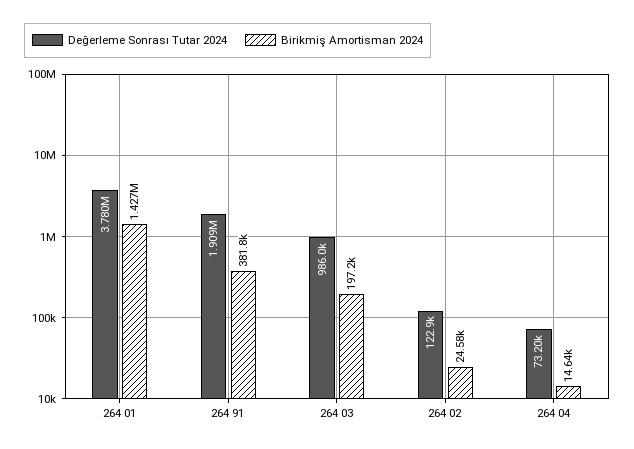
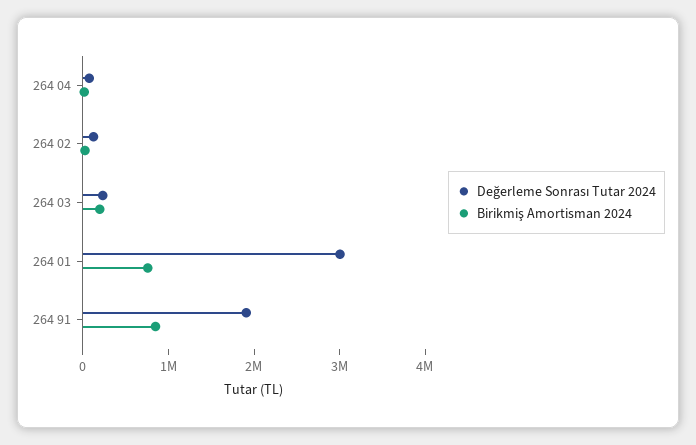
Değerleme Sonrası Tutar 2024, 264 01: 3780000 -> 3000000
Birikmiş Amortisman 2024, 264 01: 1427000 -> 800000
Birikmiş Amortisman 2024, 264 91: 381800 -> 800000
Değerleme Sonrası Tutar 2024, 264 03: 986000 -> 200000

